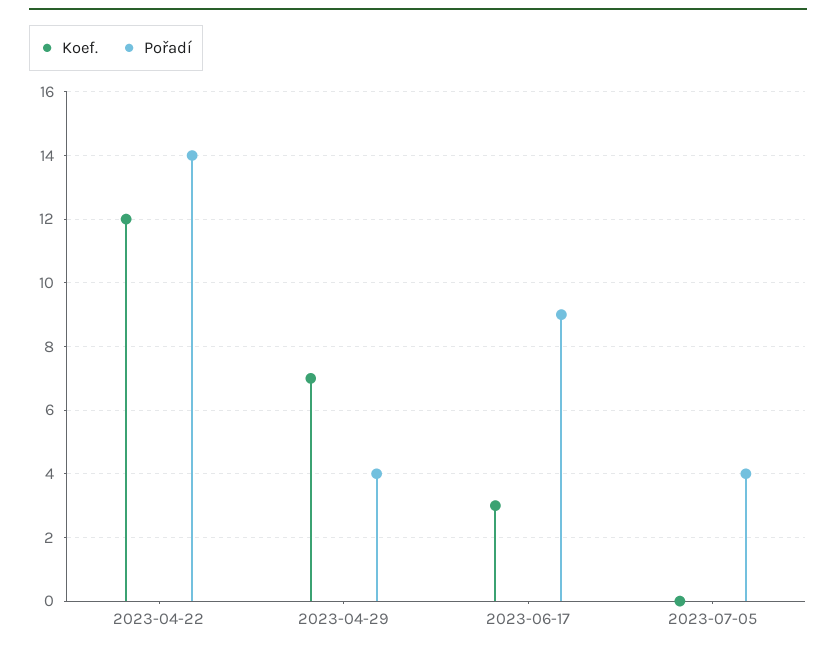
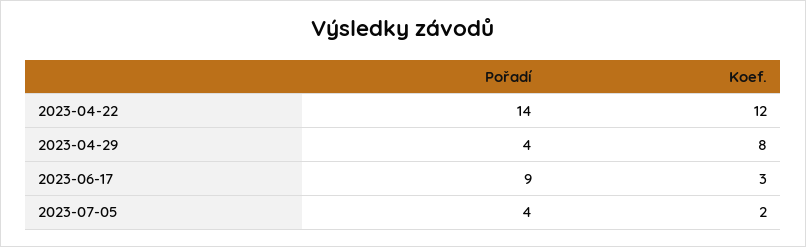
Koef., 2023-04-29: 7 -> 8
Koef., 2023-07-05: 0 -> 2

